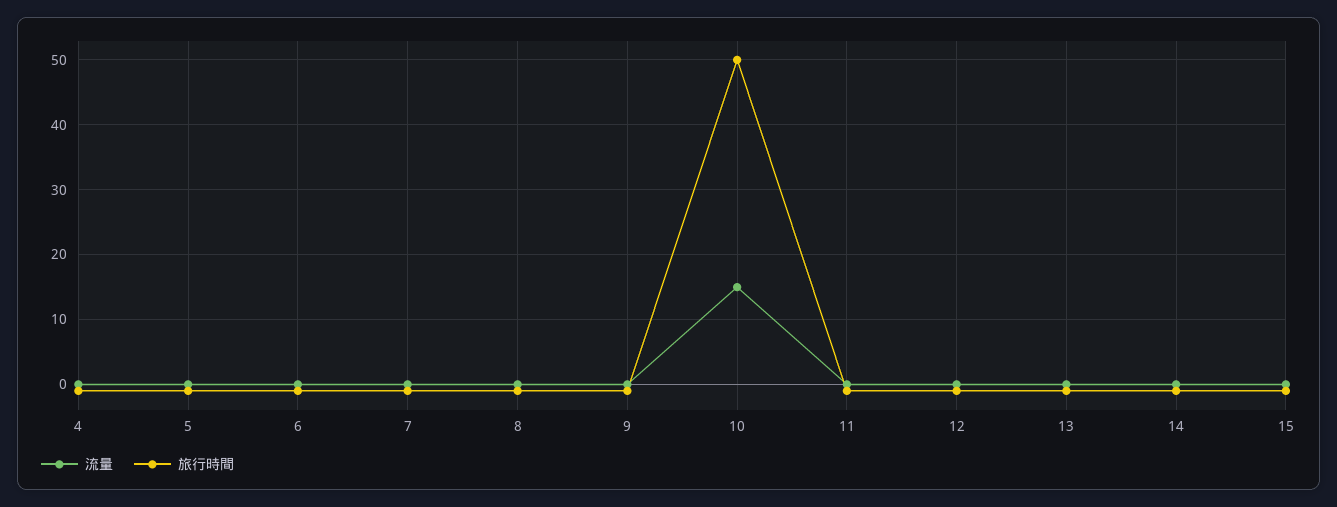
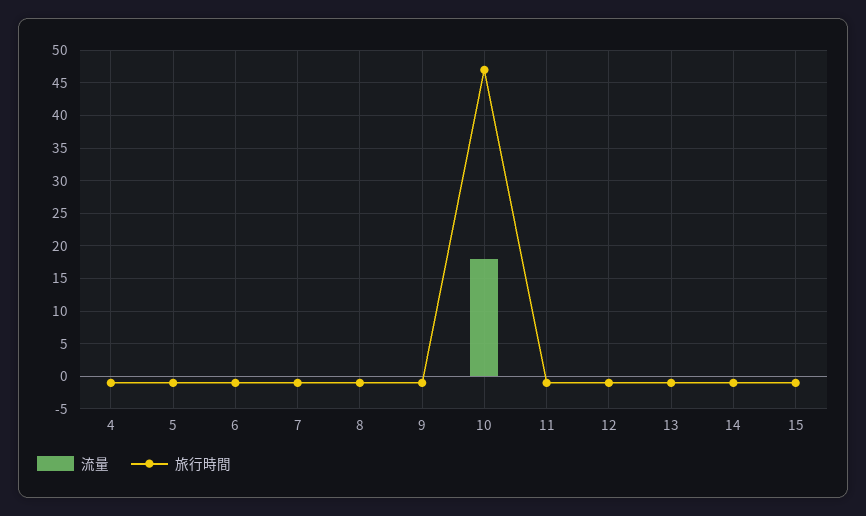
流量, 10: 15 -> 18
旅行時間, 10: 50 -> 47

